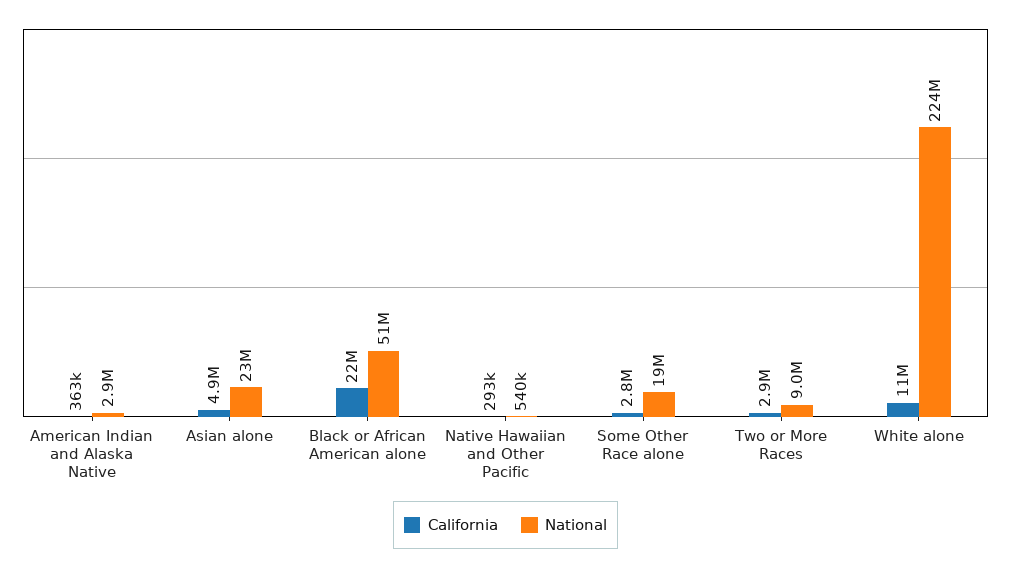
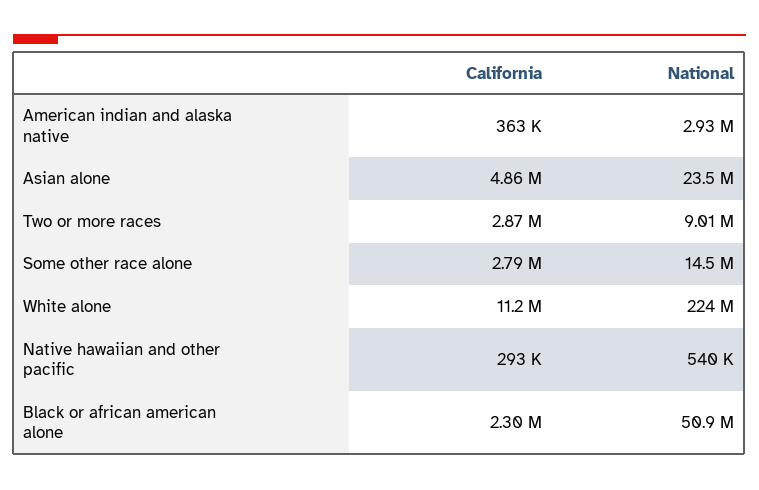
California, Black or African American alone: 22000000 -> 2300000
National, Some Other Race alone: 19000000 -> 14500000

